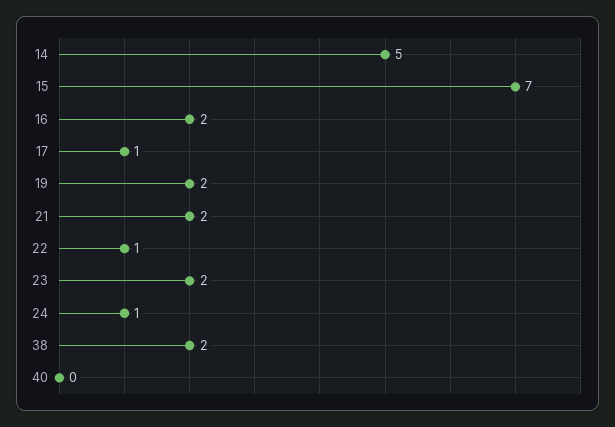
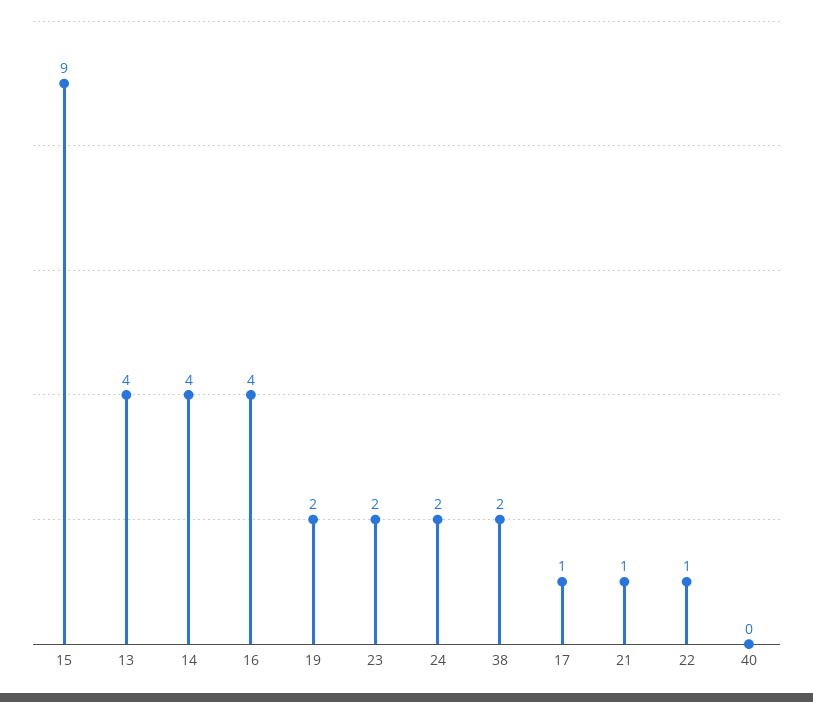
14: 5 -> 4
15: 7 -> 9
16: 2 -> 4
21: 2 -> 1
24: 1 -> 2
13: none -> 4

